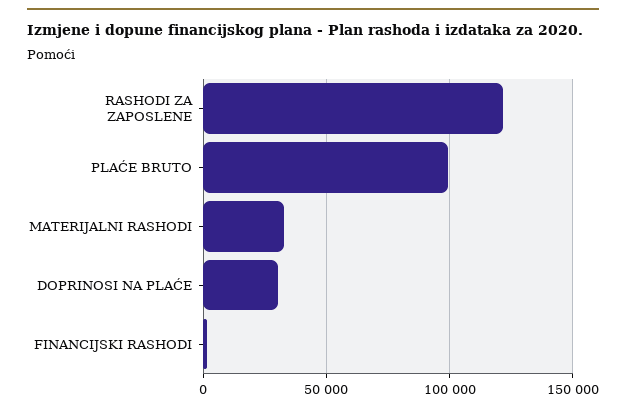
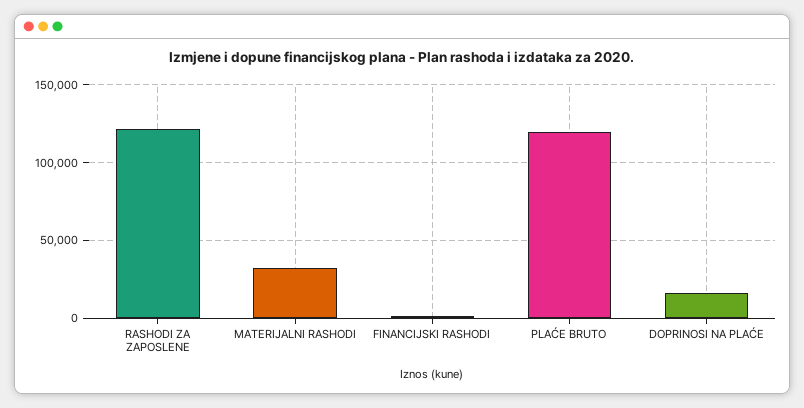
PLAĆE BRUTO: 100000 -> 120000
DOPRINOSI NA PLAĆE: 30000 -> 15000

